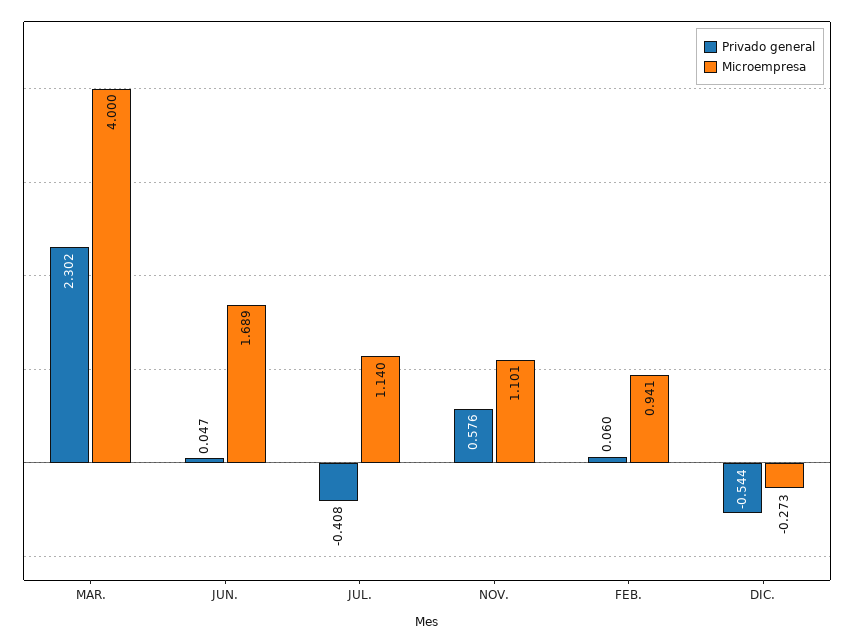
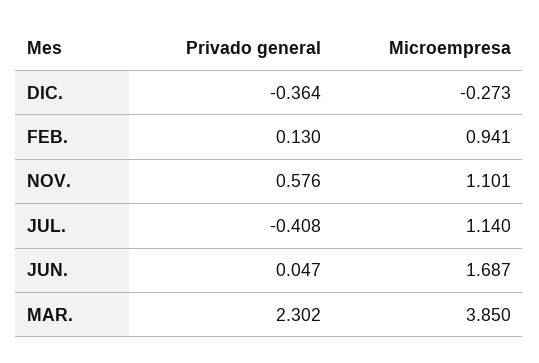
Microempresa, MAR.: 4 -> 3.85
Microempresa, JUN.: 1.689 -> 1.687
Privado general, FEB.: 0.06 -> 0.13
Privado general, DIC.: -0.544 -> -0.364

